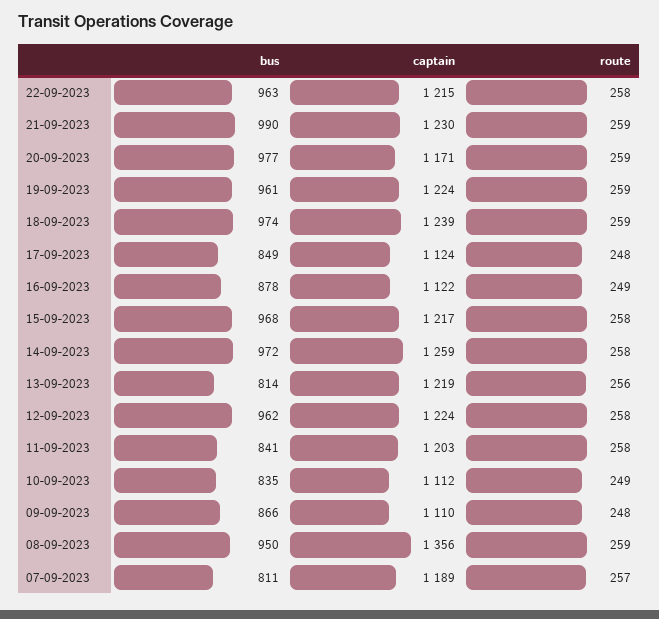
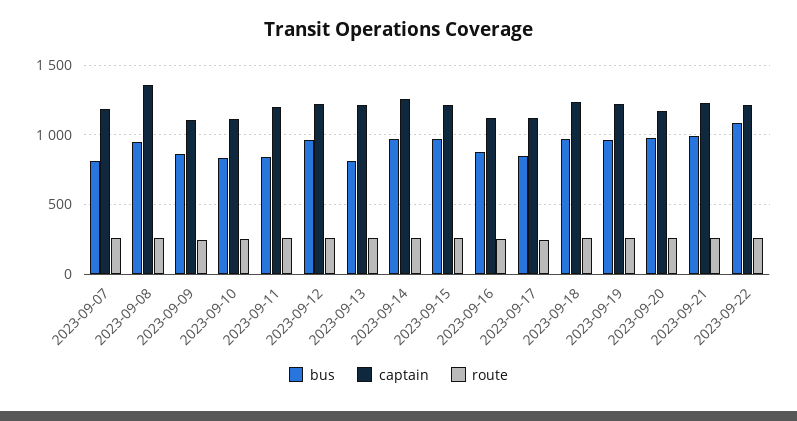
bus, 22-09-2023: 963 -> 1100

